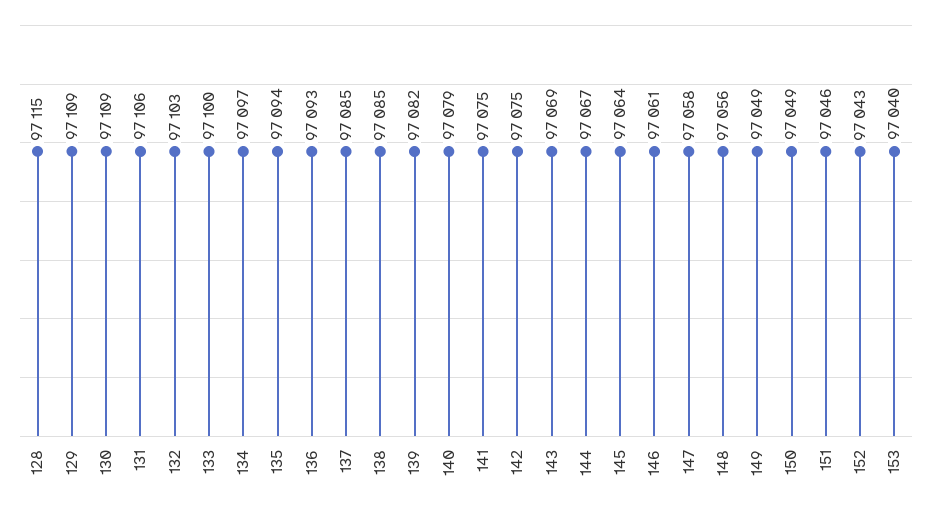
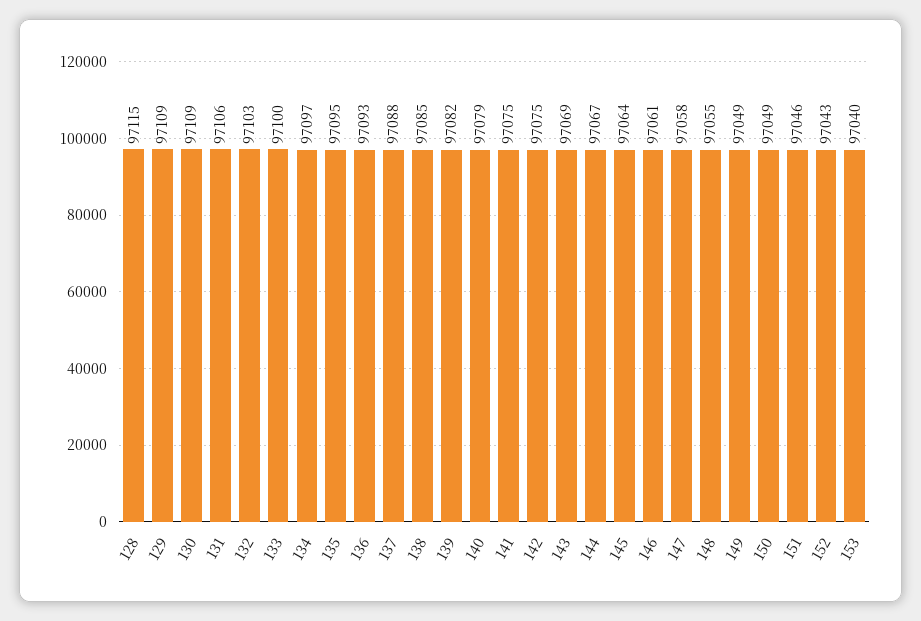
135: 97094 -> 97095
137: 97085 -> 97088
148: 97056 -> 97055

